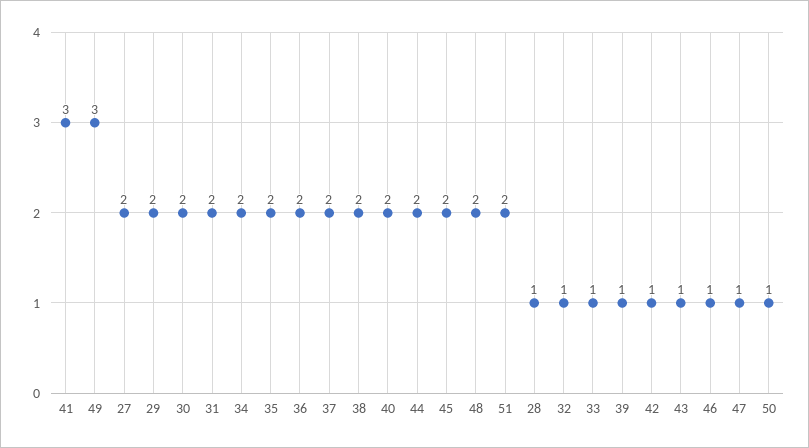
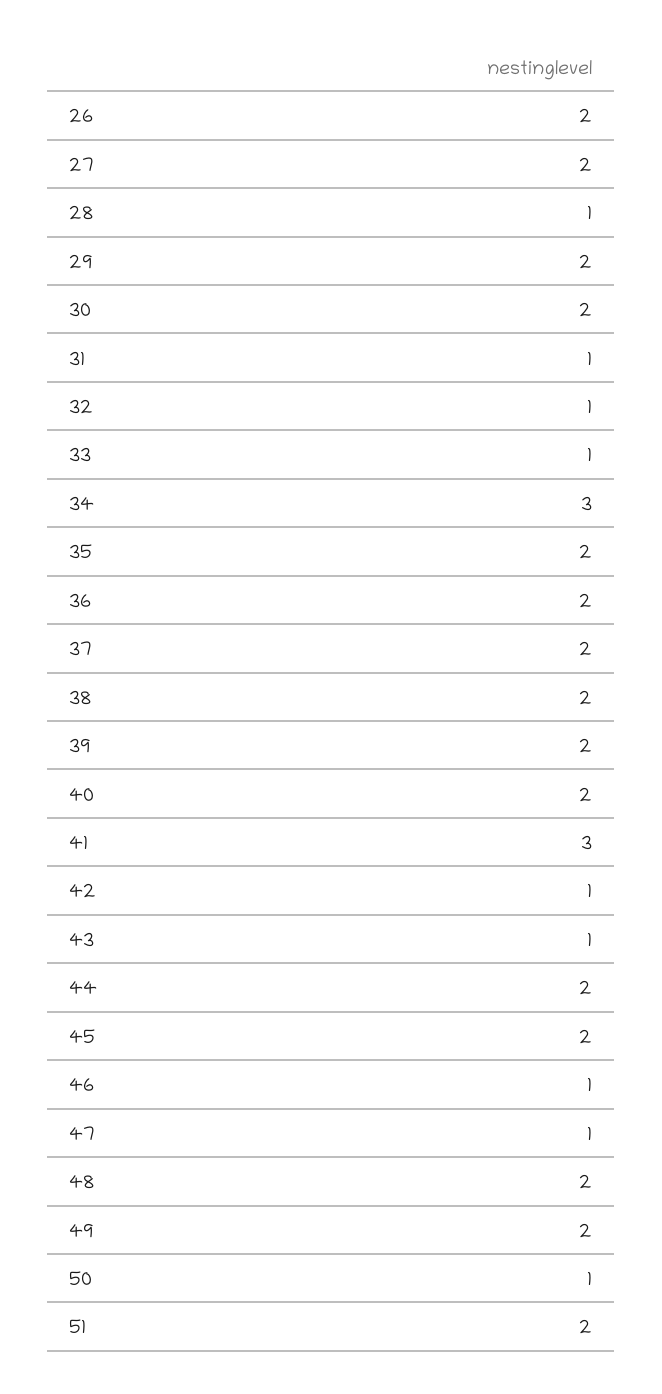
49: 3 -> 2
31: 2 -> 1
34: 2 -> 3
39: 1 -> 2
26: none -> 2

